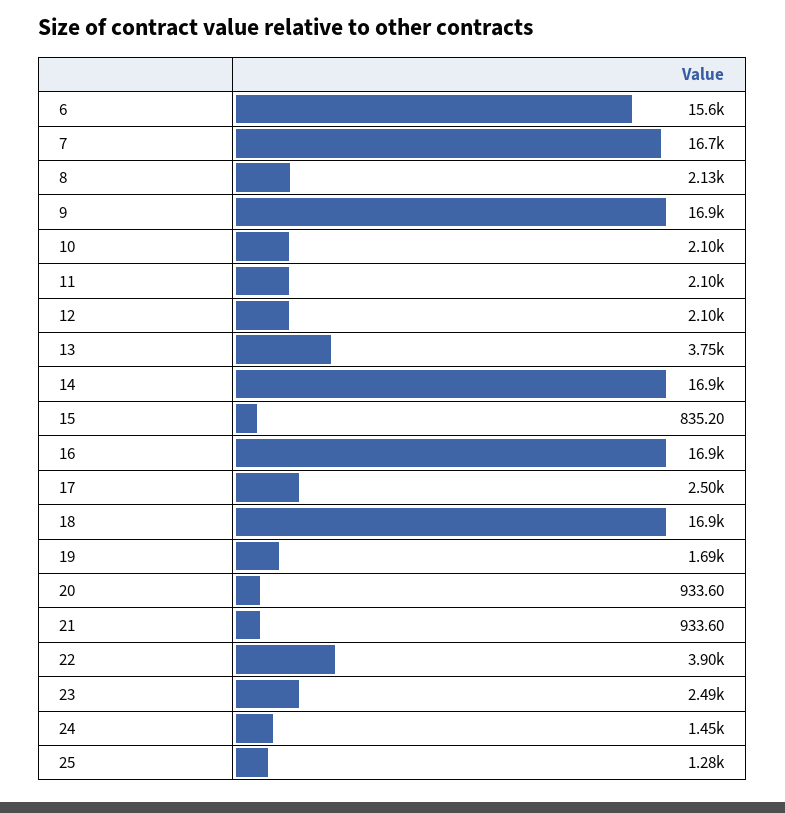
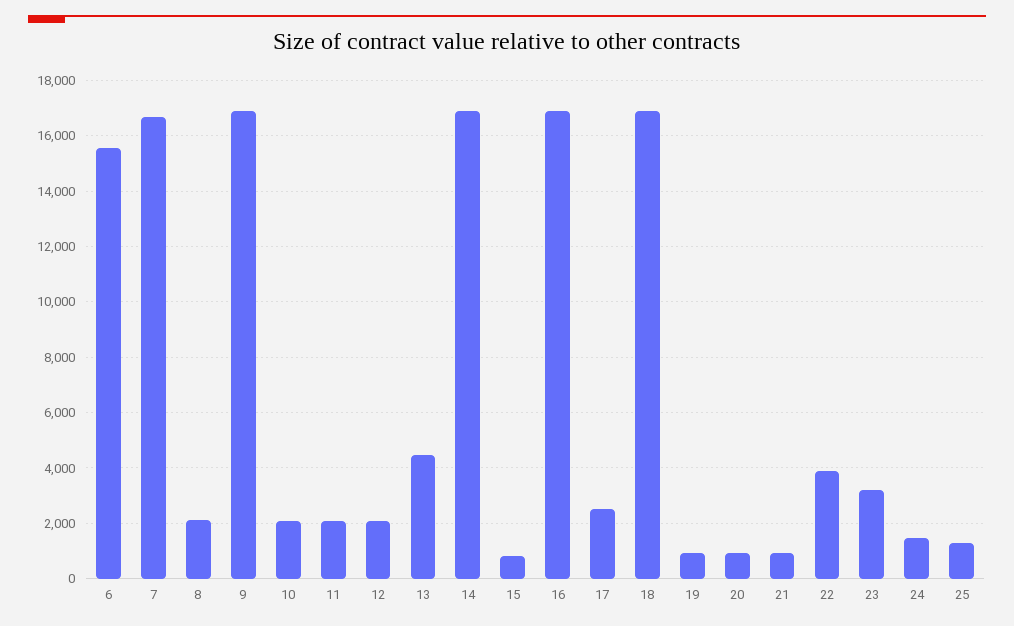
13: 3750 -> 4500
19: 1690 -> 1000
23: 2490 -> 3250

